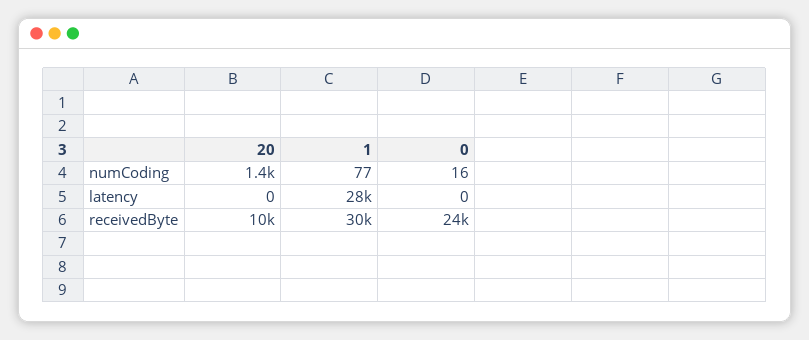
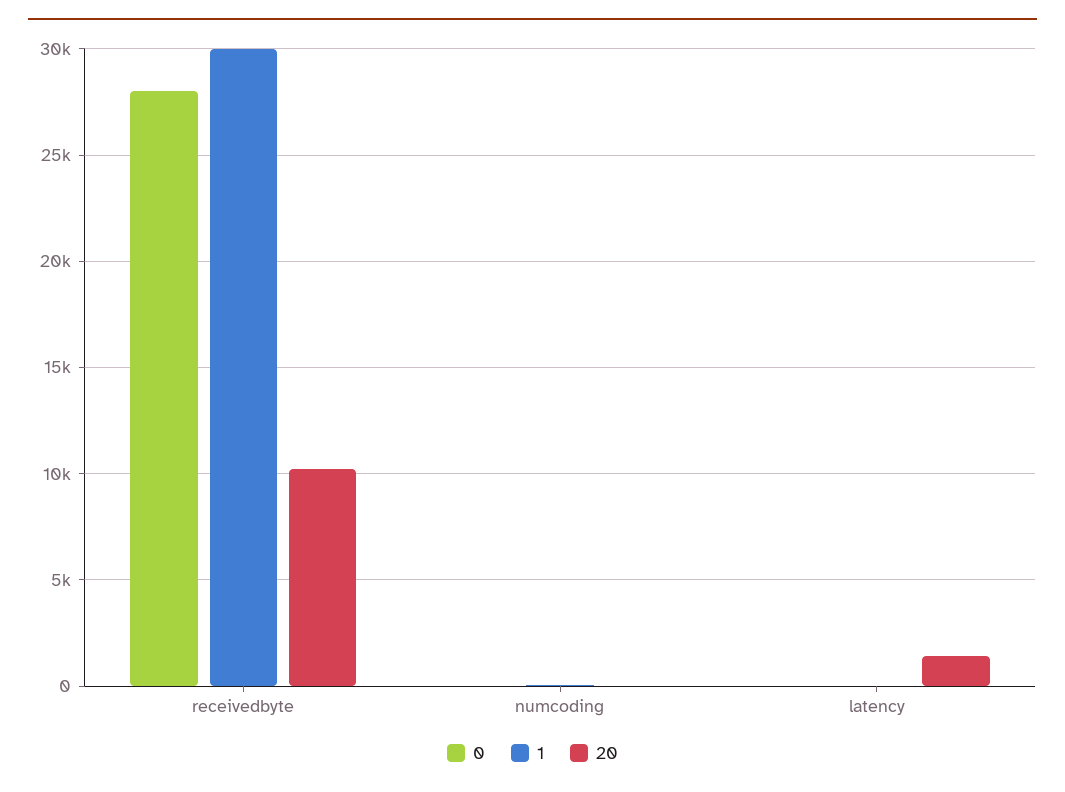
20, numCoding: 1400 -> 0
20, latency: 0 -> 1500
1, latency: 28000 -> 0
0, receivedByte: 24000 -> 28000

